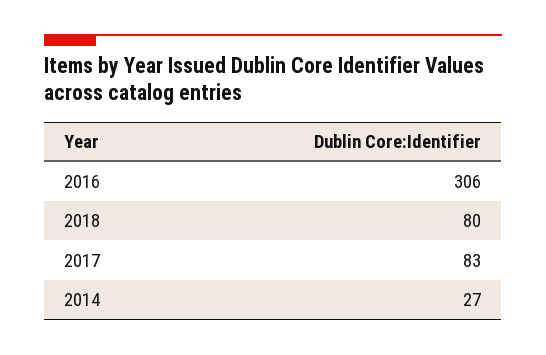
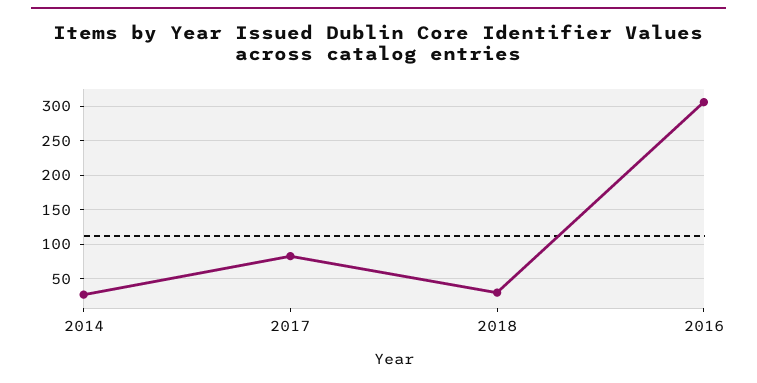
2018: 80 -> 30

